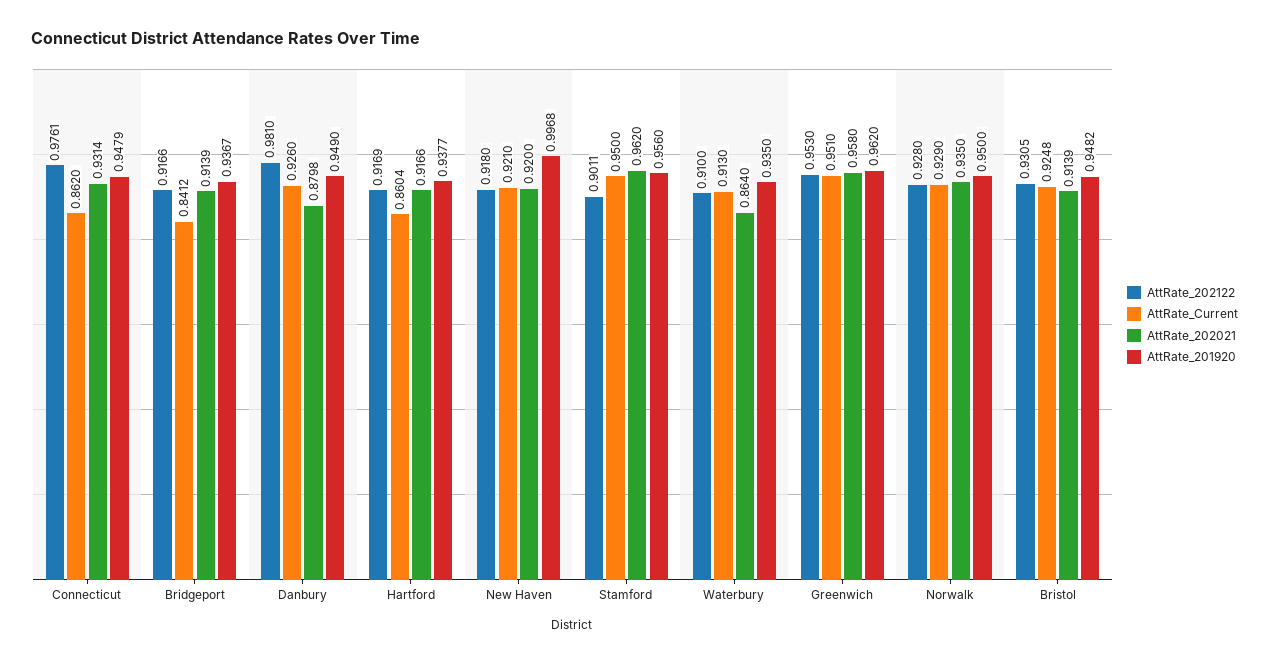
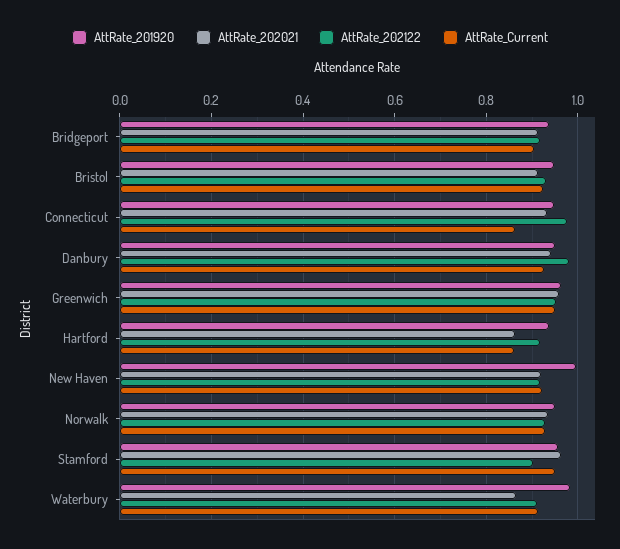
AttRate_Current, Bridgeport: 0.8412 -> 0.9
AttRate_202021, Danbury: 0.8798 -> 0.94
AttRate_202021, Hartford: 0.9166 -> 0.86
AttRate_201920, Waterbury: 0.935 -> 0.98

